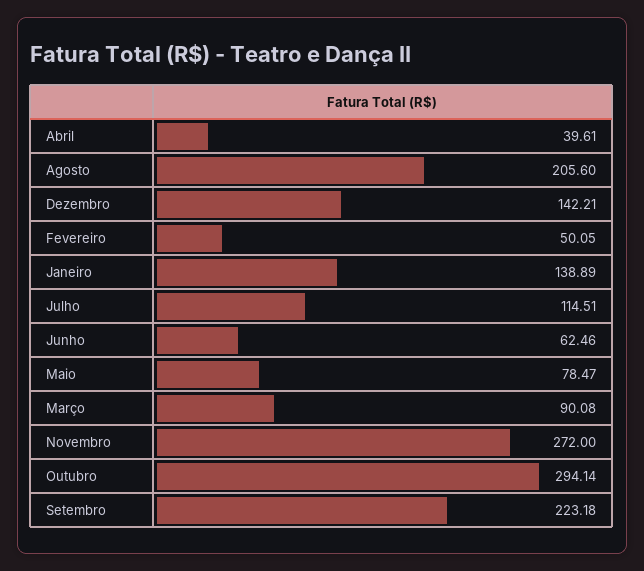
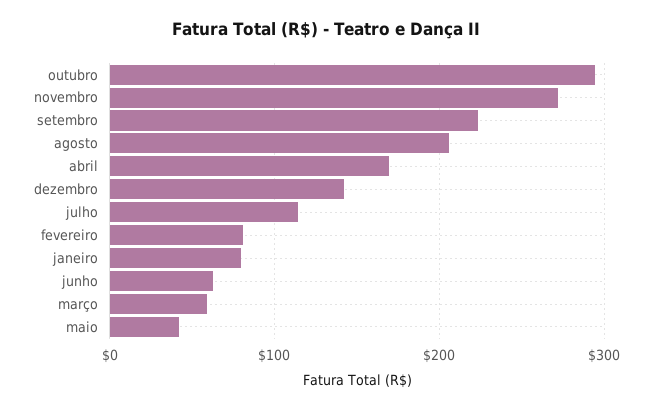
Abril: 39.61 -> 170
Fevereiro: 50.05 -> 80
Janeiro: 138.89 -> 80
Maio: 78.47 -> 40
Março: 90.08 -> 60

